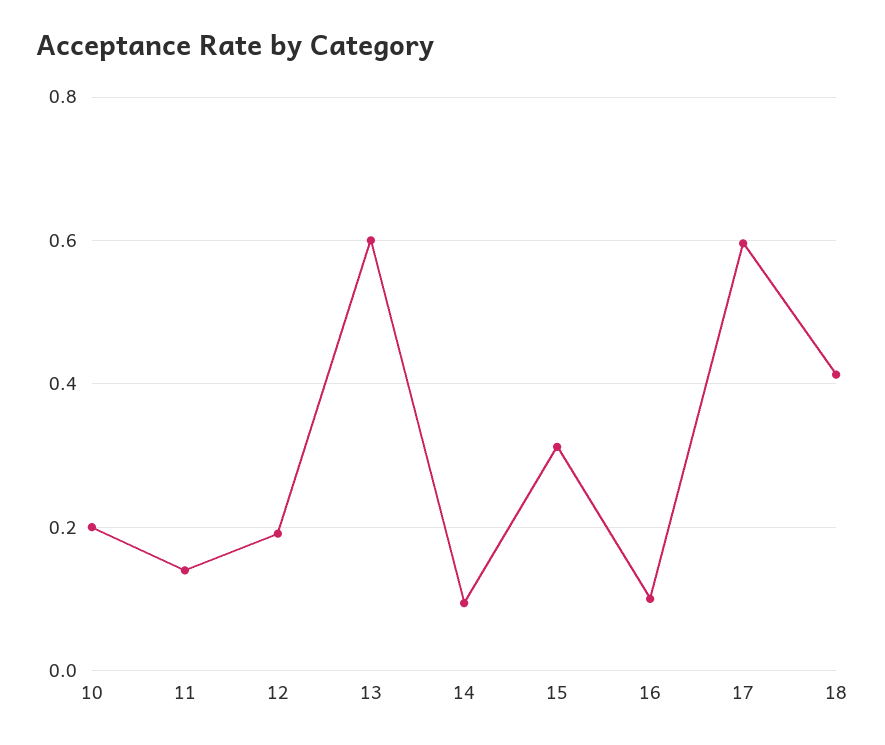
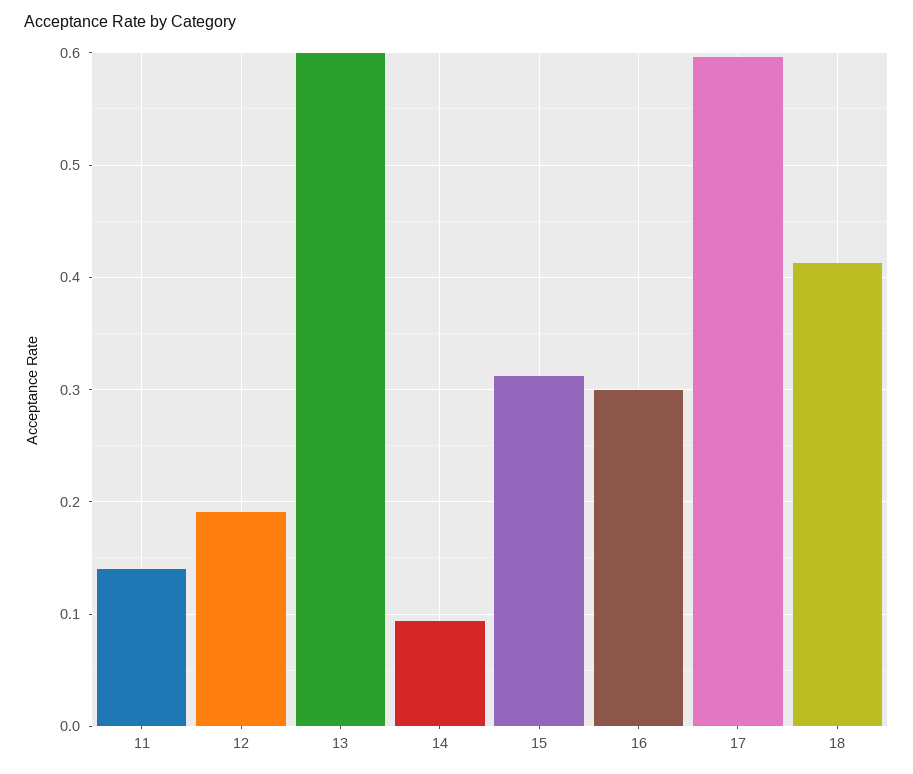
10: 0.2 -> none
16: 0.1 -> 0.3

